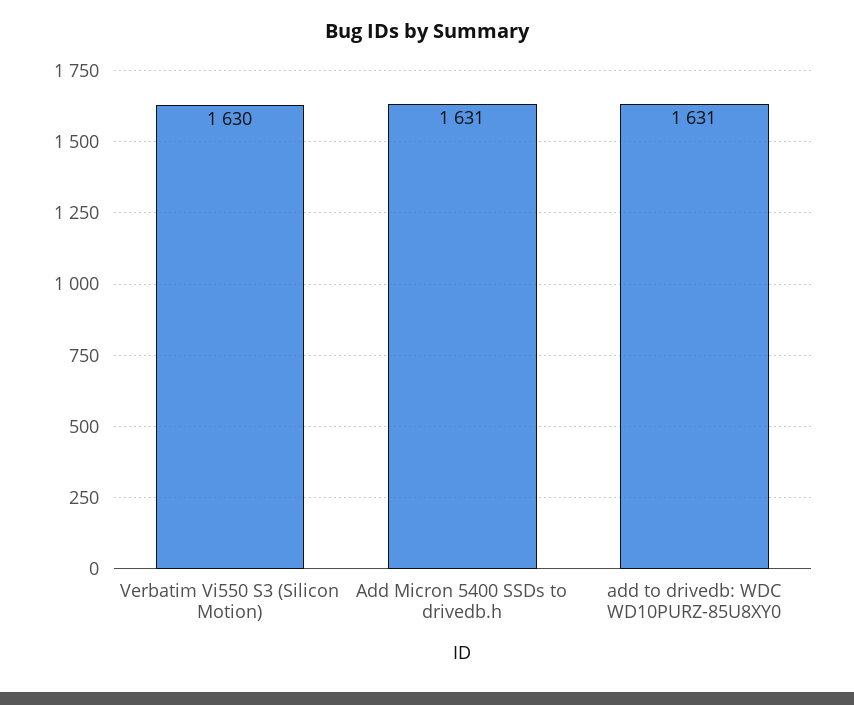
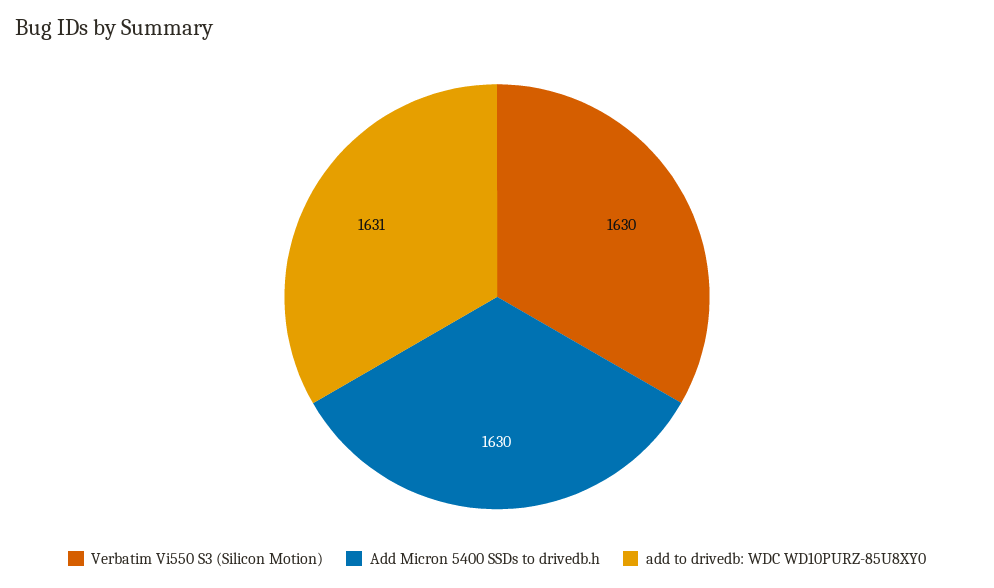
Add Micron 5400 SSDs to drivedb.h: 1631 -> 1630

